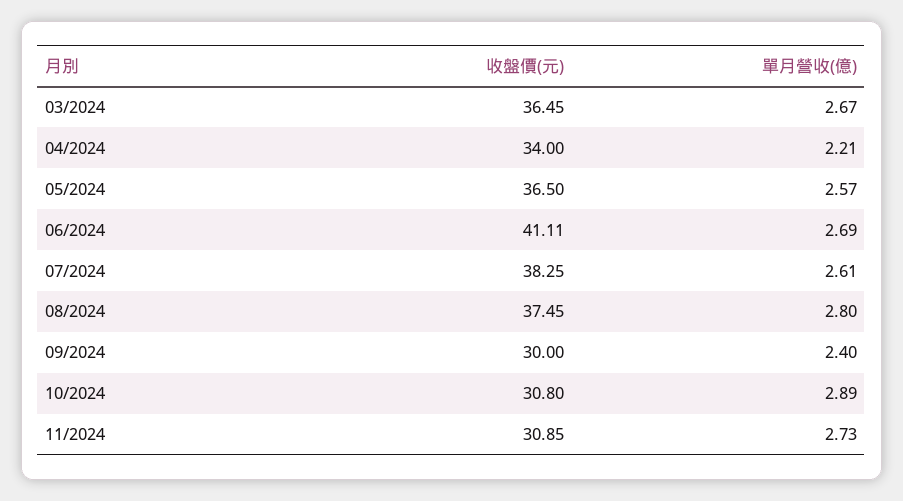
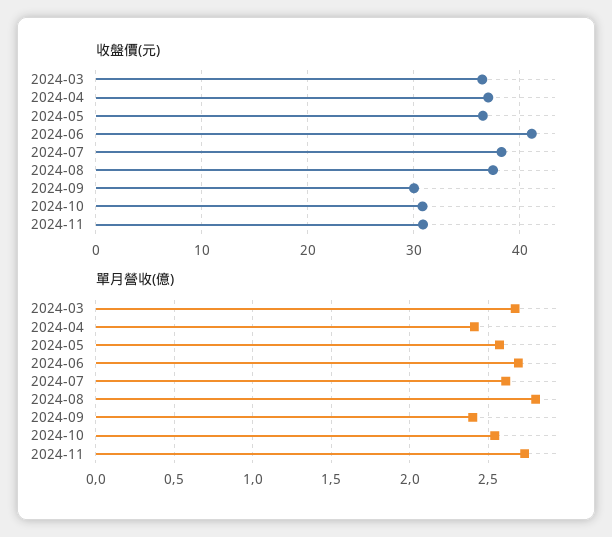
收盤價(元), 04/2024: 34 -> 37
單月營收(億), 04/2024: 2.21 -> 2.4
單月營收(億), 10/2024: 2.89 -> 2.55

